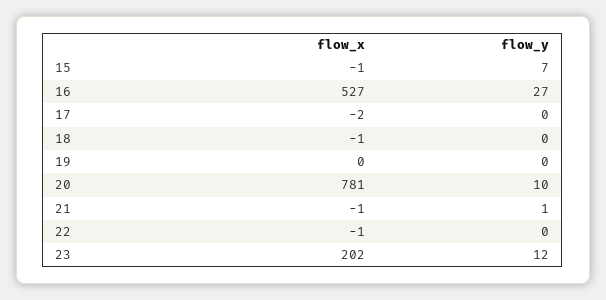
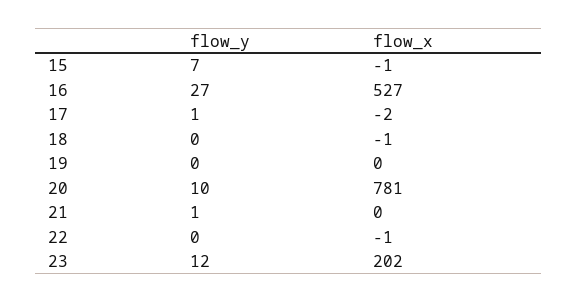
flow_y, 17: 0 -> 1
flow_x, 21: -1 -> 0

